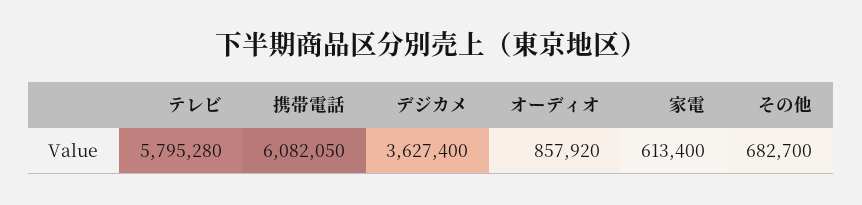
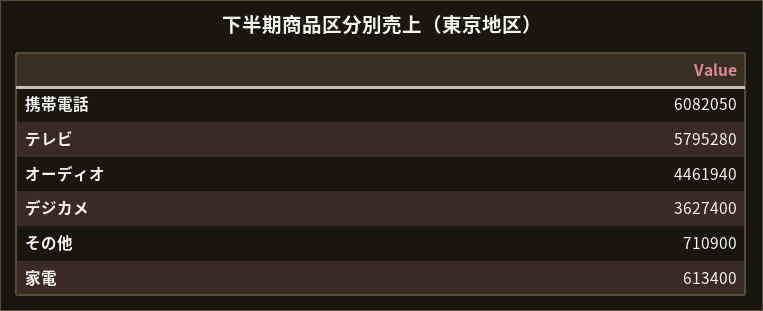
オーディオ: 857920 -> 4461940
その他: 682700 -> 710900

